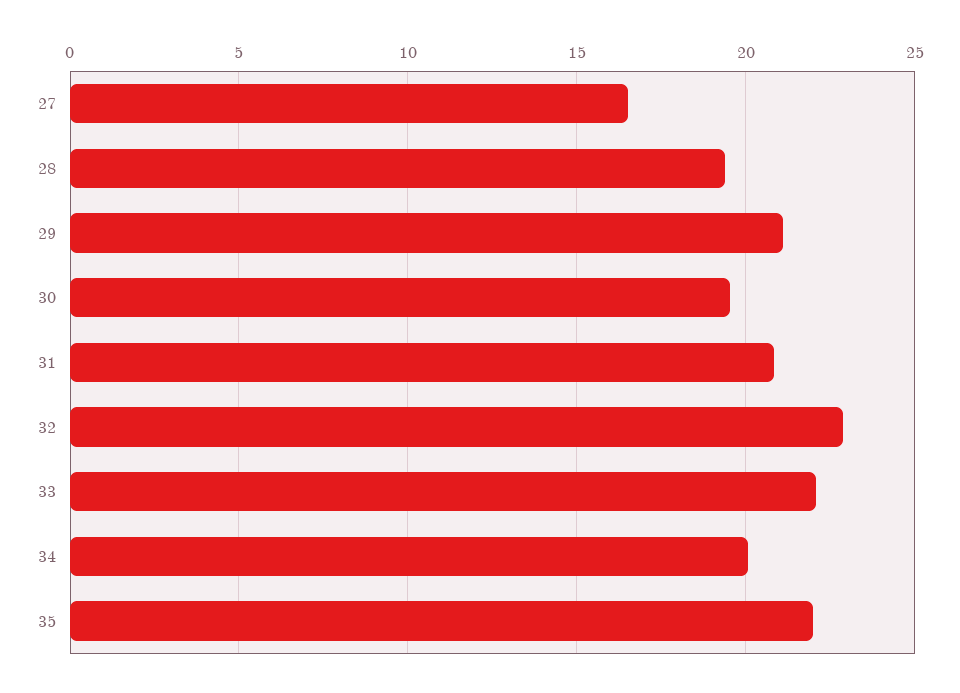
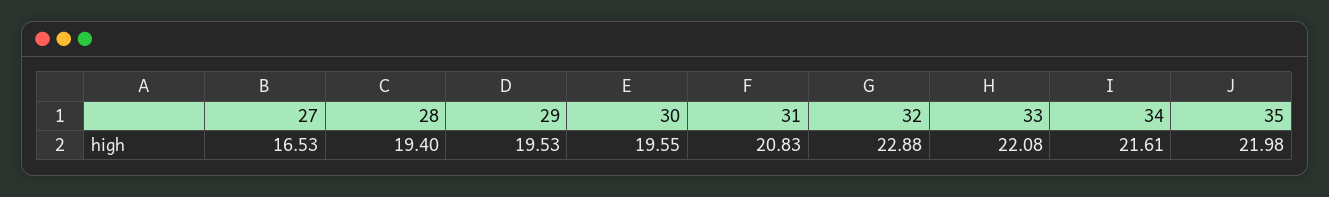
29: 21 -> 19.53
34: 20 -> 21.61

